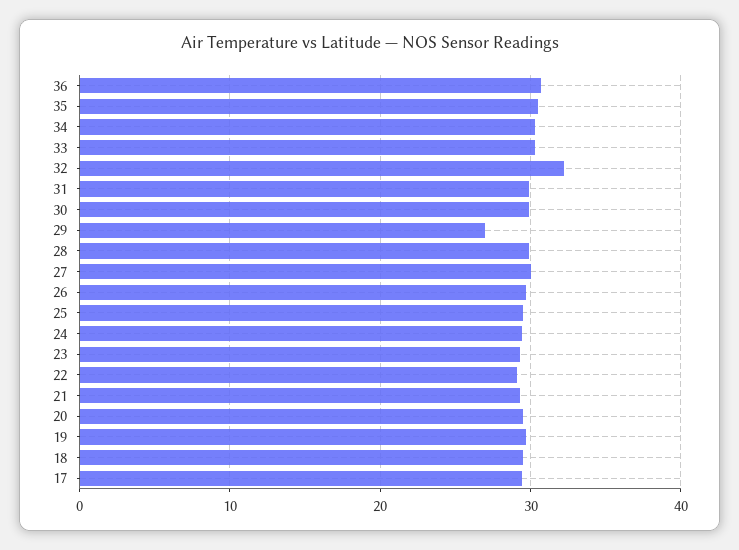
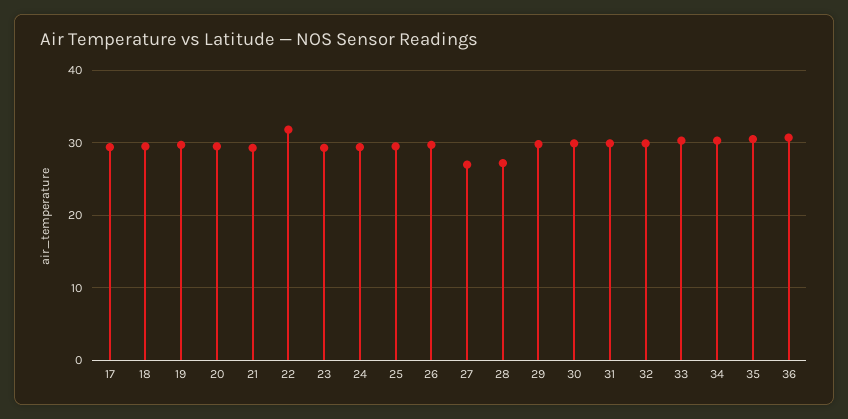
32: 32 -> 30
29: 27 -> 30
28: 30 -> 27
27: 30 -> 27
22: 29 -> 32

